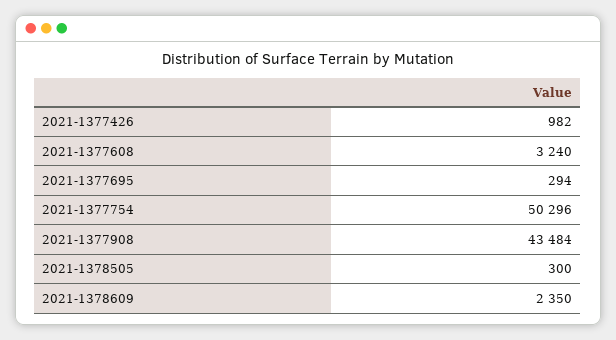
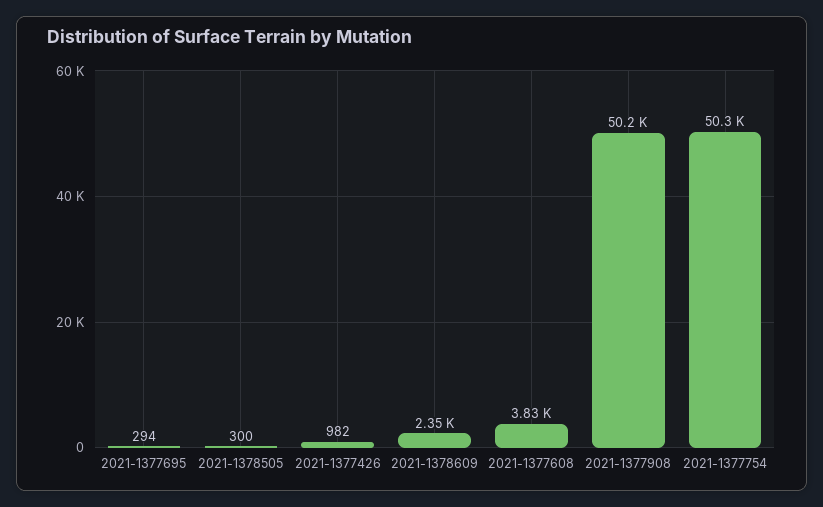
2021-1377608: 3240 -> 3830
2021-1377908: 43484 -> 50200

